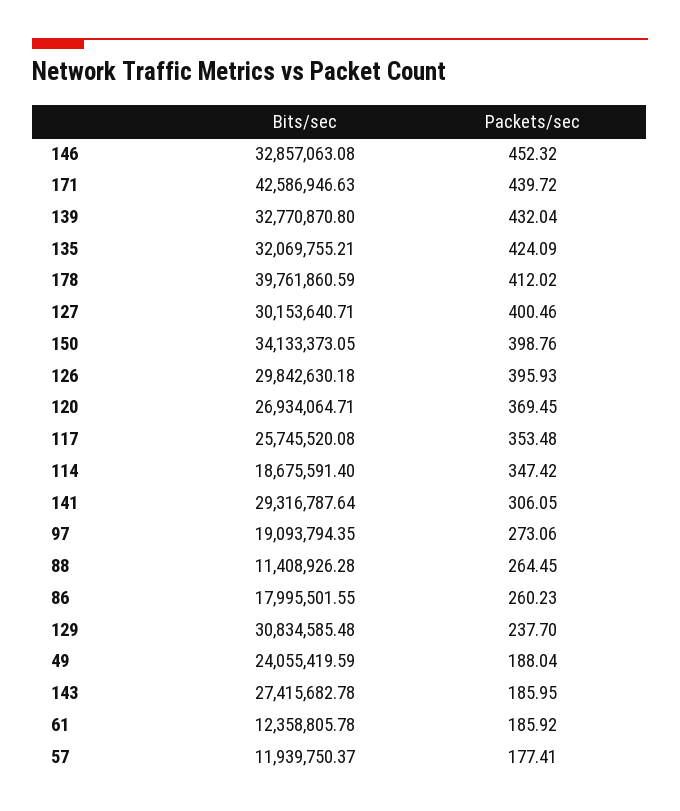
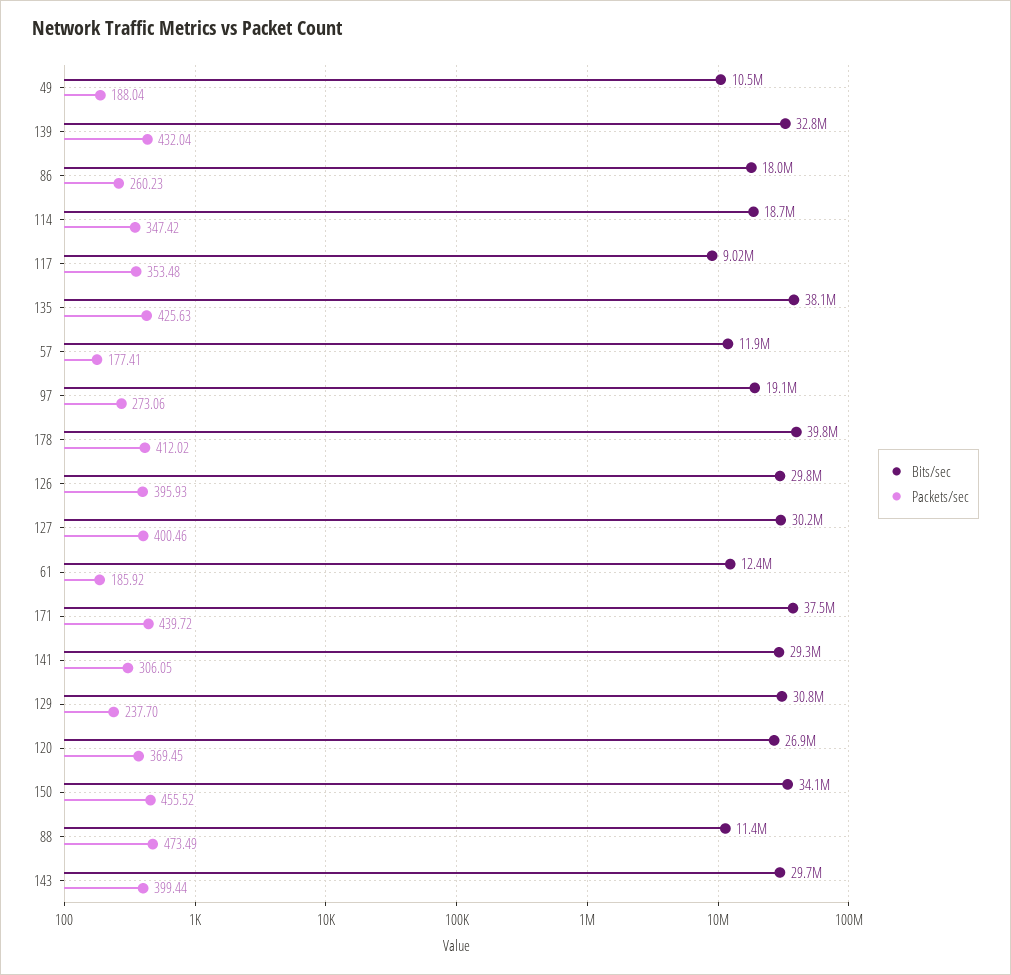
Bits/sec, 146: 32857063.08 -> none
Packets/sec, 146: 452.32 -> none
Bits/sec, 171: 42586946.63 -> 37500000
Bits/sec, 135: 32069755.21 -> 38100000
Packets/sec, 135: 424.09 -> 425.63
Packets/sec, 150: 398.76 -> 455.52
Bits/sec, 117: 25745520.08 -> 9020000
Packets/sec, 88: 264.45 -> 473.49
Bits/sec, 49: 24055419.59 -> 10500000
Bits/sec, 143: 27415682.78 -> 29700000
Packets/sec, 143: 185.95 -> 399.44

